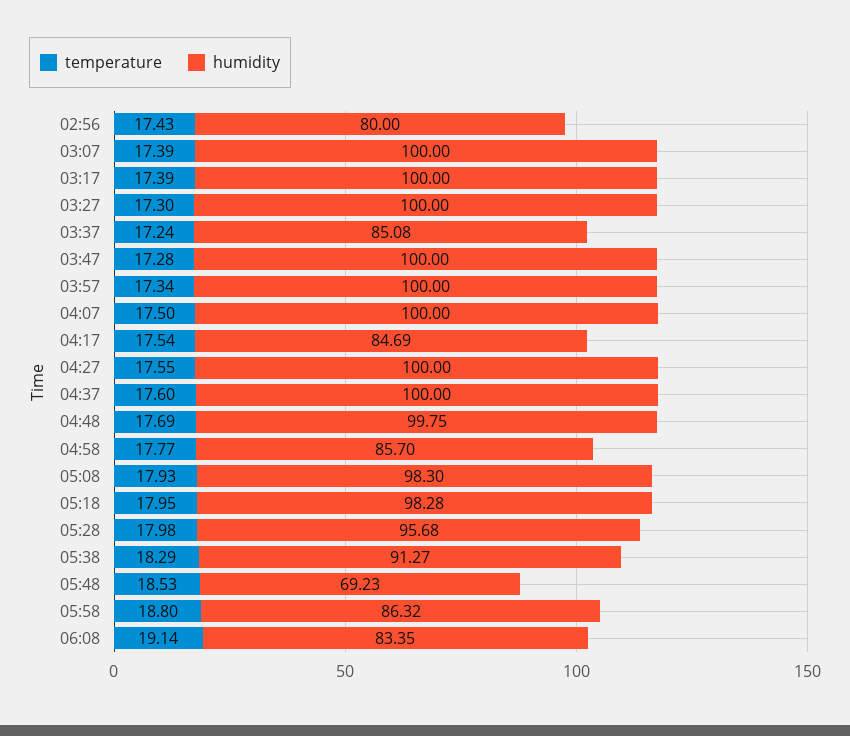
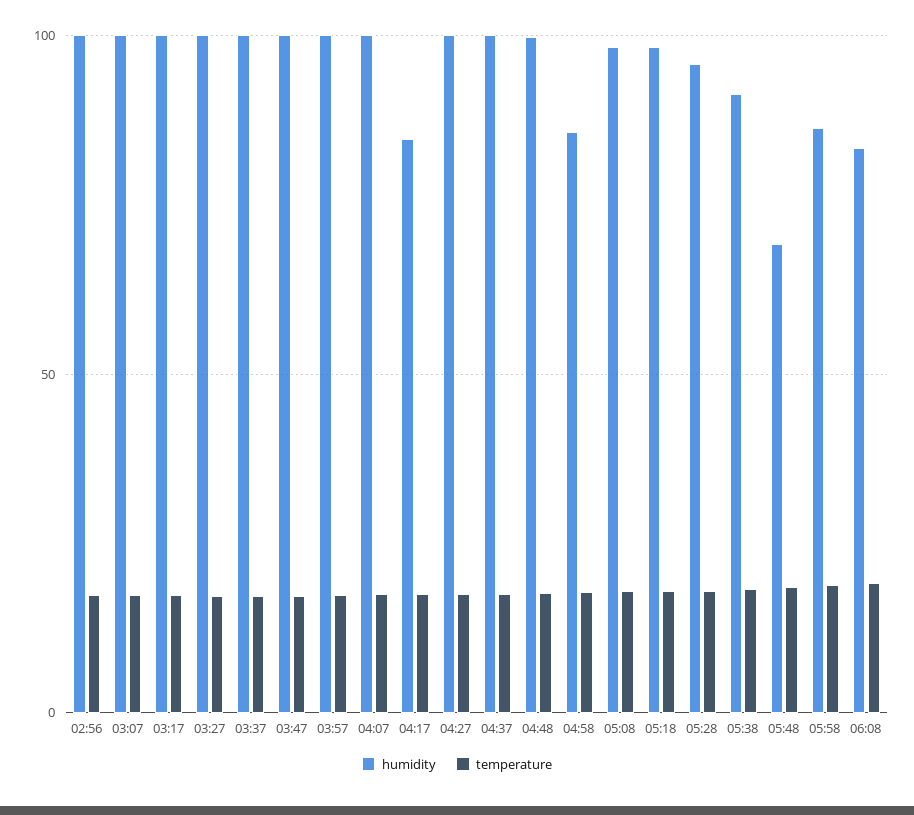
humidity, 02:56: 80 -> 100
humidity, 03:37: 85.08 -> 100

